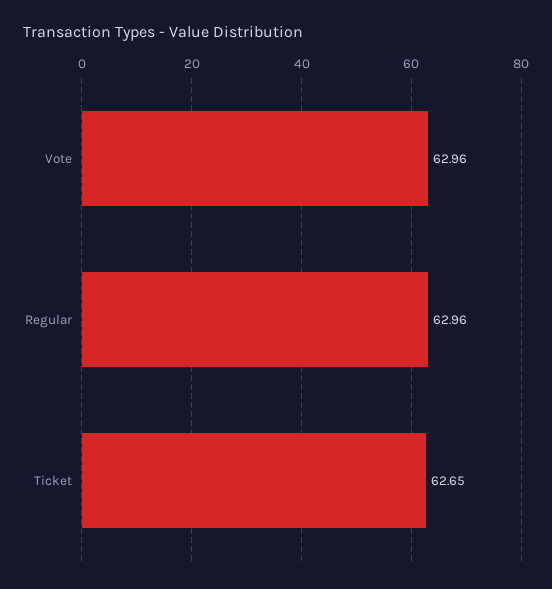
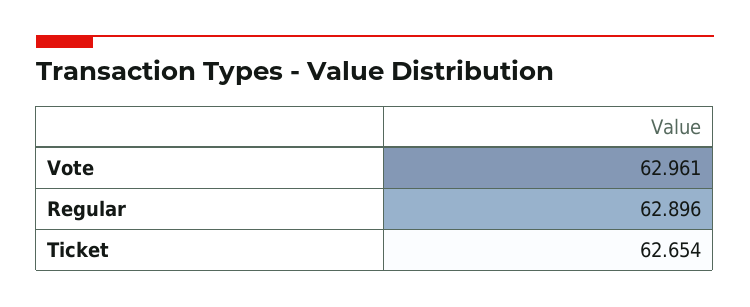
Regular: 62.96 -> 62.896

